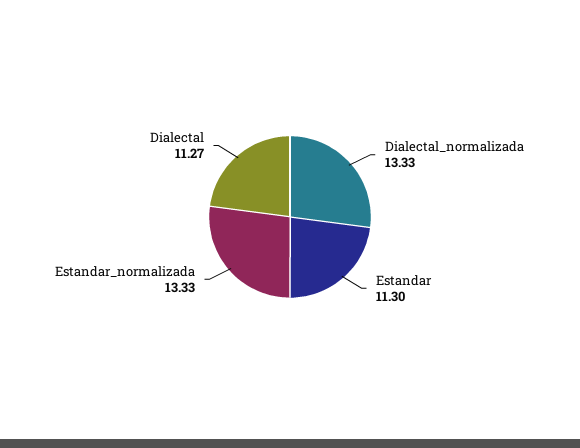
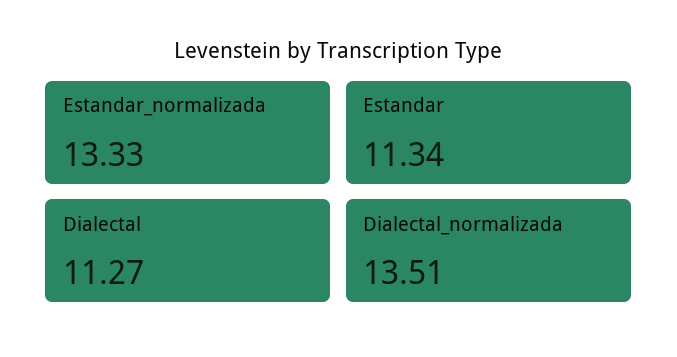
Dialectal_normalizada: 13.33 -> 13.51
Estandar: 11.3 -> 11.34

